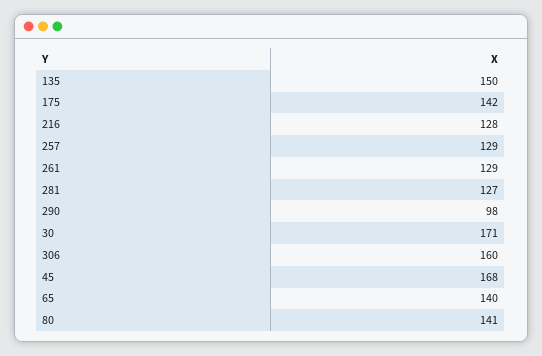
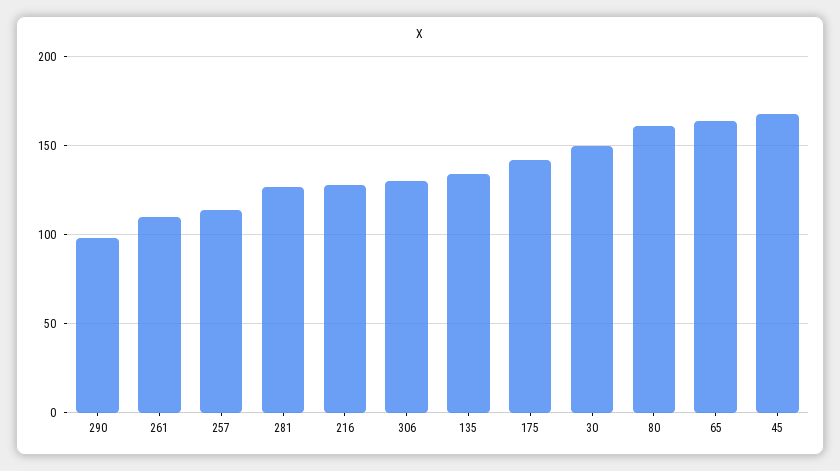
135: 150 -> 135
257: 129 -> 115
261: 129 -> 110
30: 171 -> 150
306: 160 -> 130
65: 140 -> 165
80: 141 -> 160

